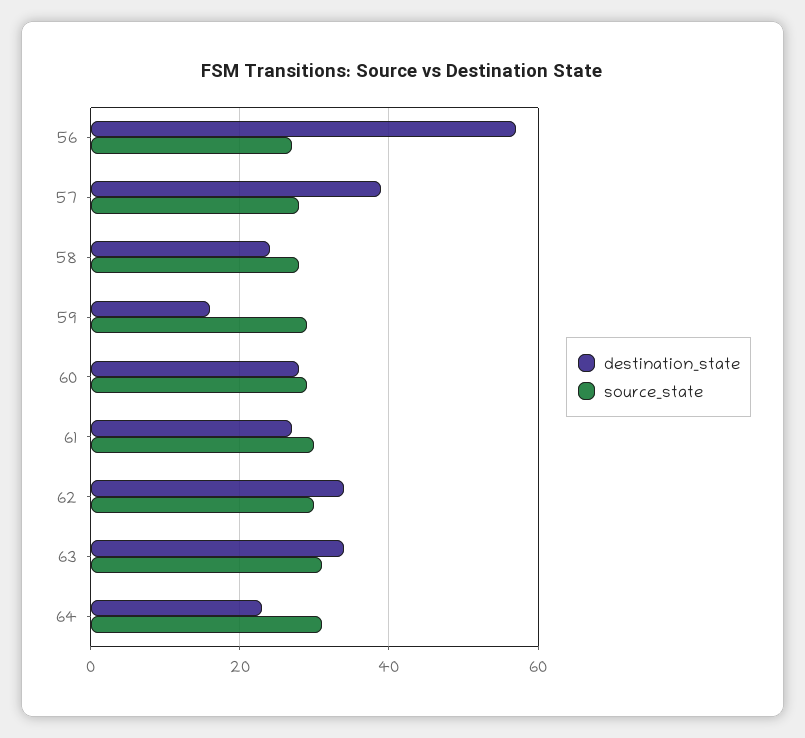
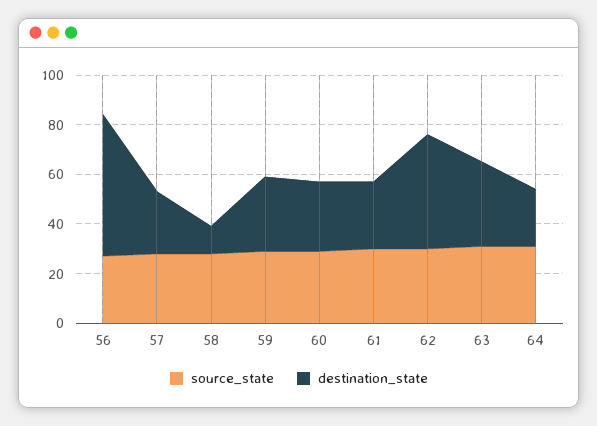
destination_state, 57: 40 -> 25
destination_state, 58: 25 -> 10
destination_state, 59: 15 -> 30
destination_state, 62: 35 -> 45

